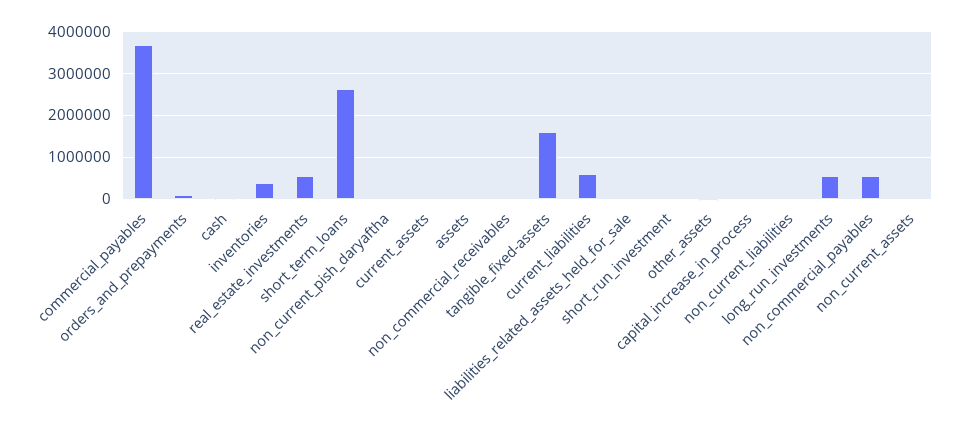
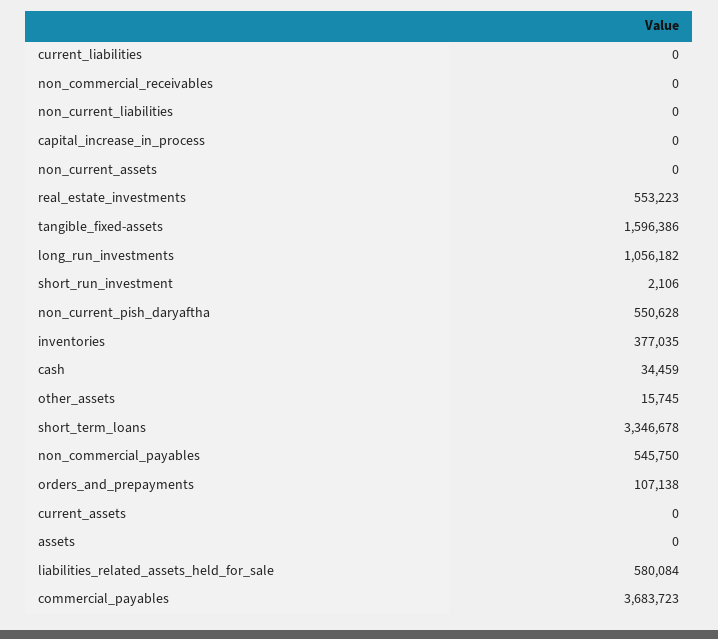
short_term_loans: 2600000 -> 3346678
non_current_pish_daryaftha: 0 -> 550628
current_liabilities: 600000 -> 0
liabilities_related_assets_held_for_sale: 0 -> 580084
long_run_investments: 600000 -> 1056182

